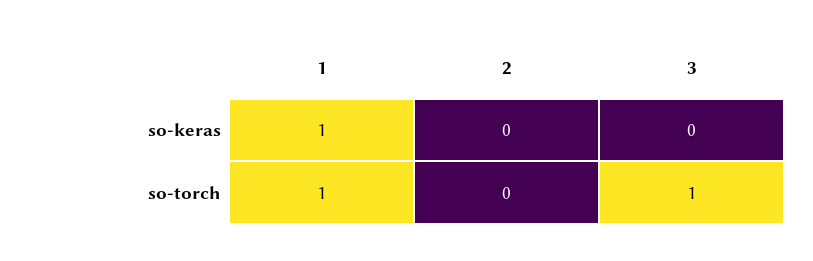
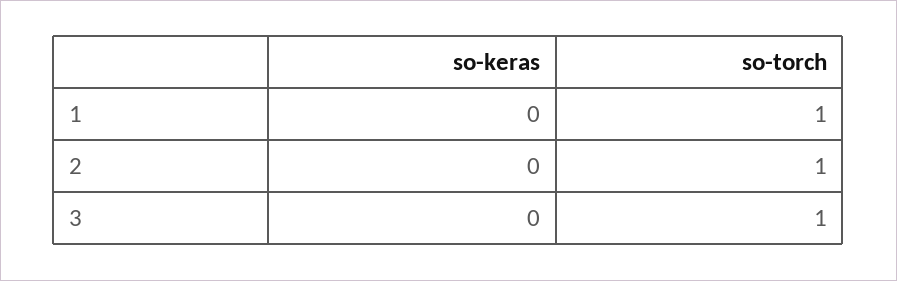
1, so-keras: 1 -> 0
2, so-torch: 0 -> 1

